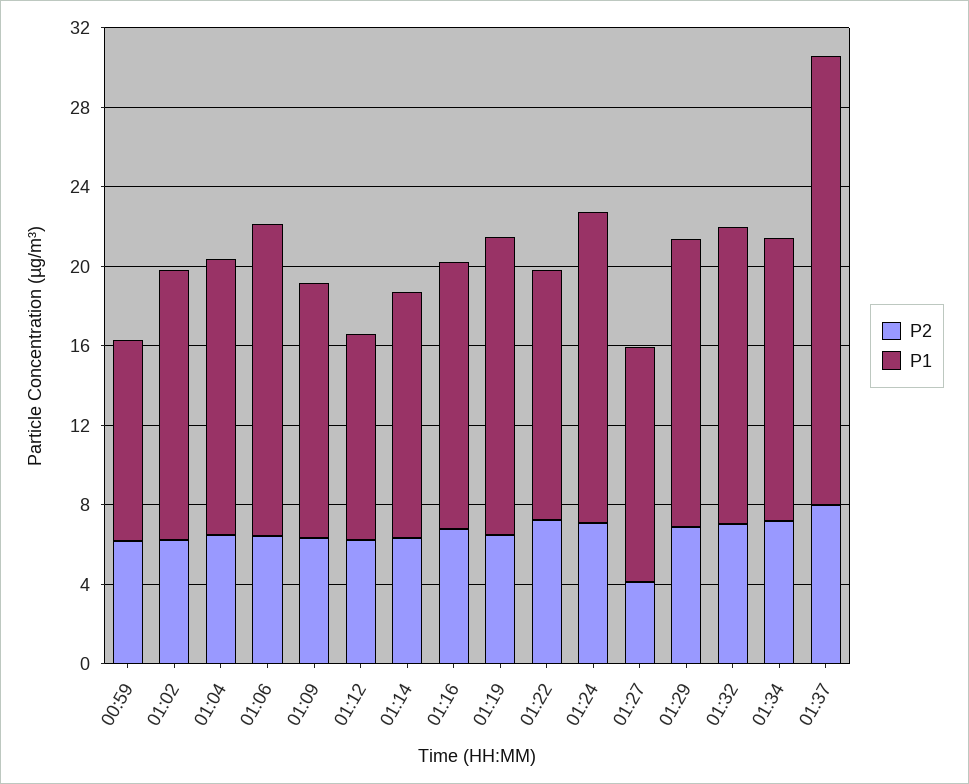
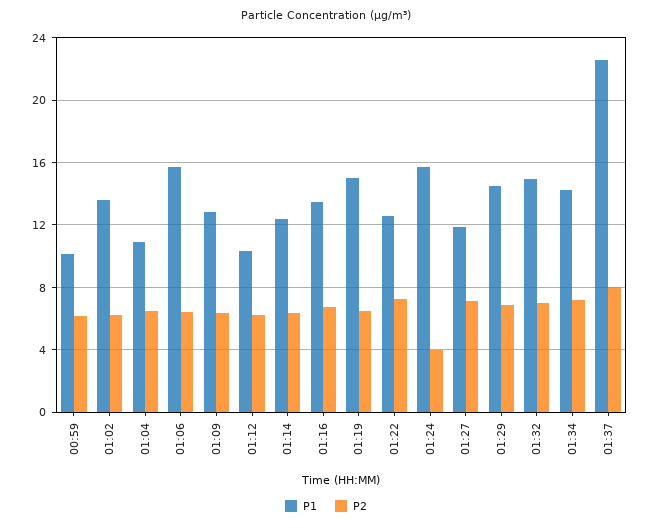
P1, 01:04: 14 -> 11
P2, 01:24: 7 -> 4
P2, 01:27: 4 -> 7

